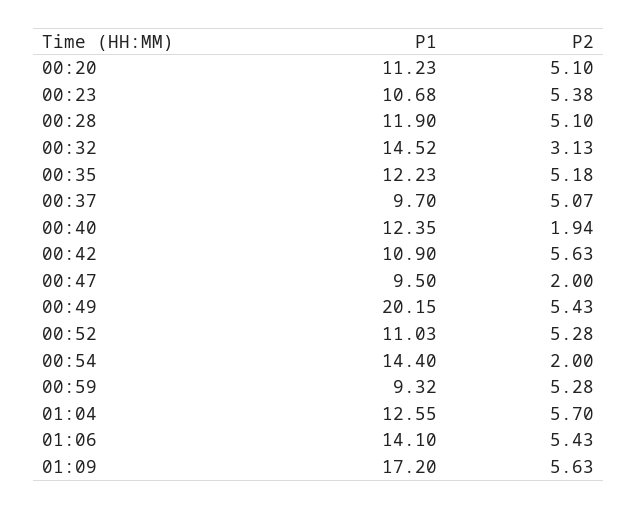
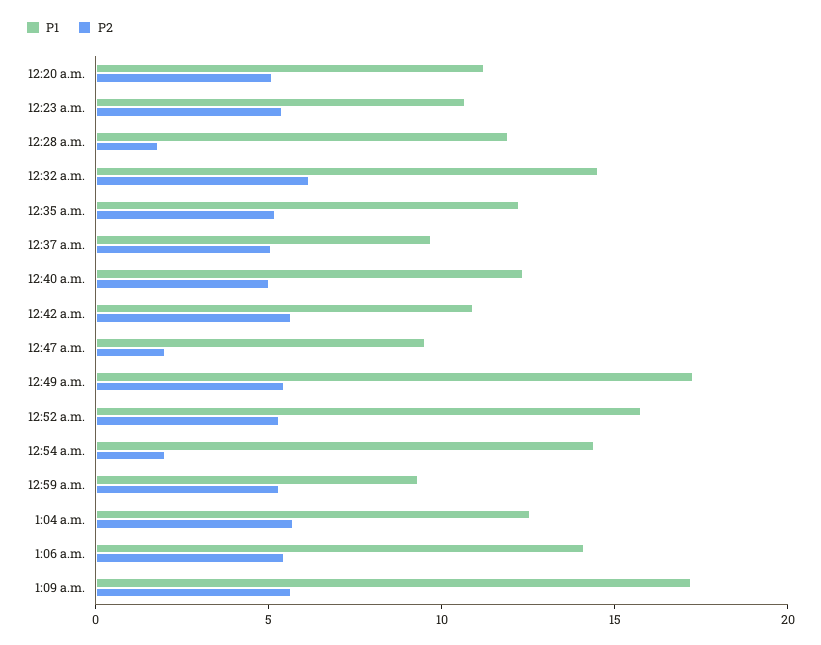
P2, 00:28: 5.1 -> 2
P2, 00:32: 3.13 -> 6
P2, 00:40: 1.94 -> 5
P1, 00:49: 20.15 -> 17
P1, 00:52: 11.03 -> 16

